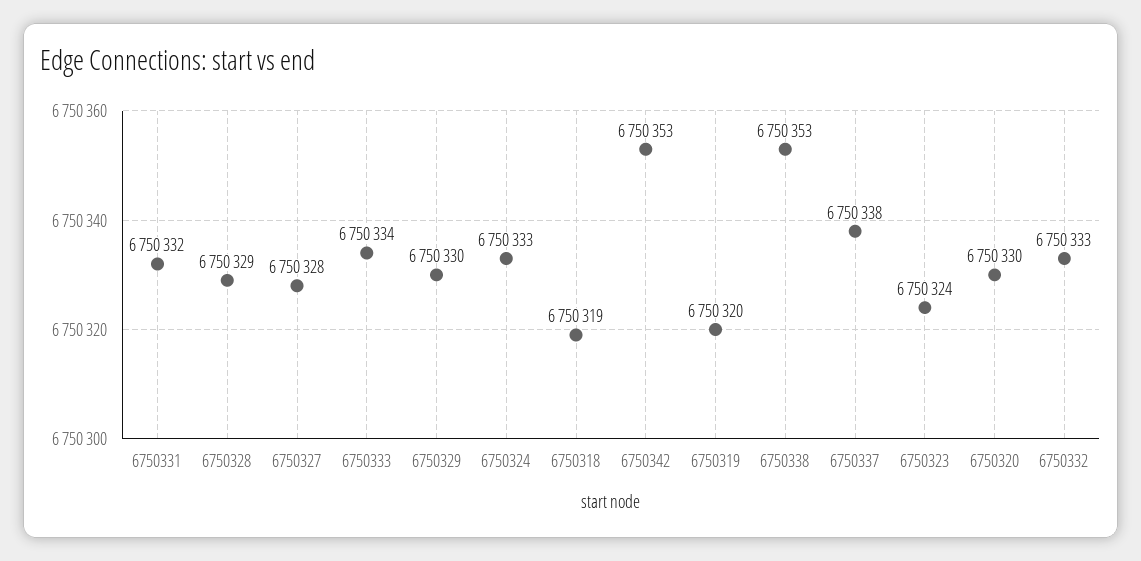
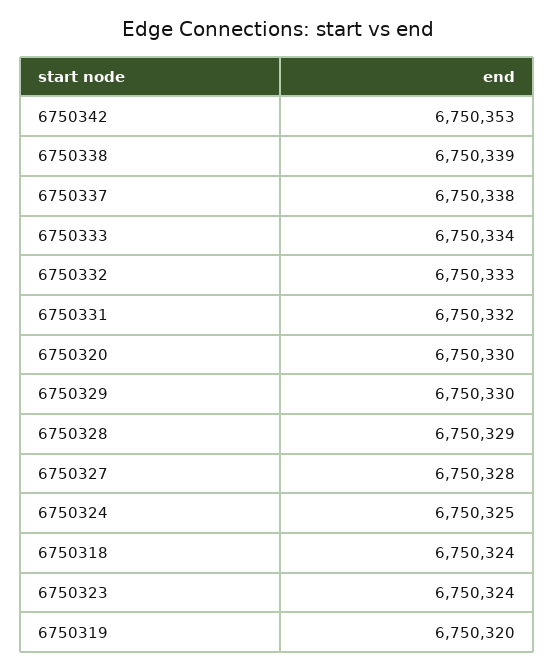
6750324: 6750333 -> 6750325
6750318: 6750319 -> 6750324
6750338: 6750353 -> 6750339

